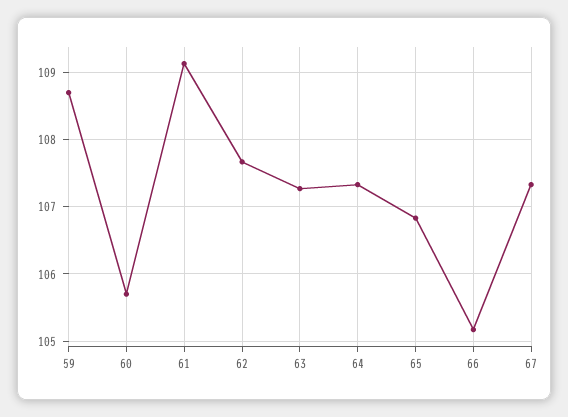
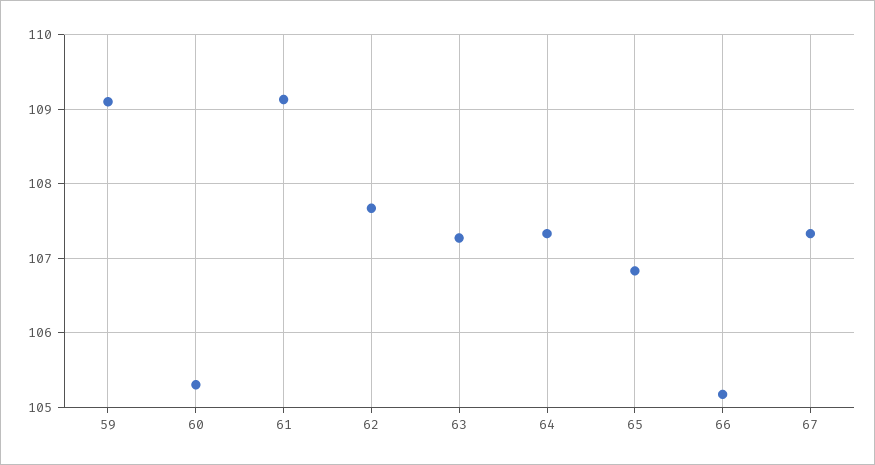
59: 108.7 -> 109.1
60: 105.7 -> 105.3

